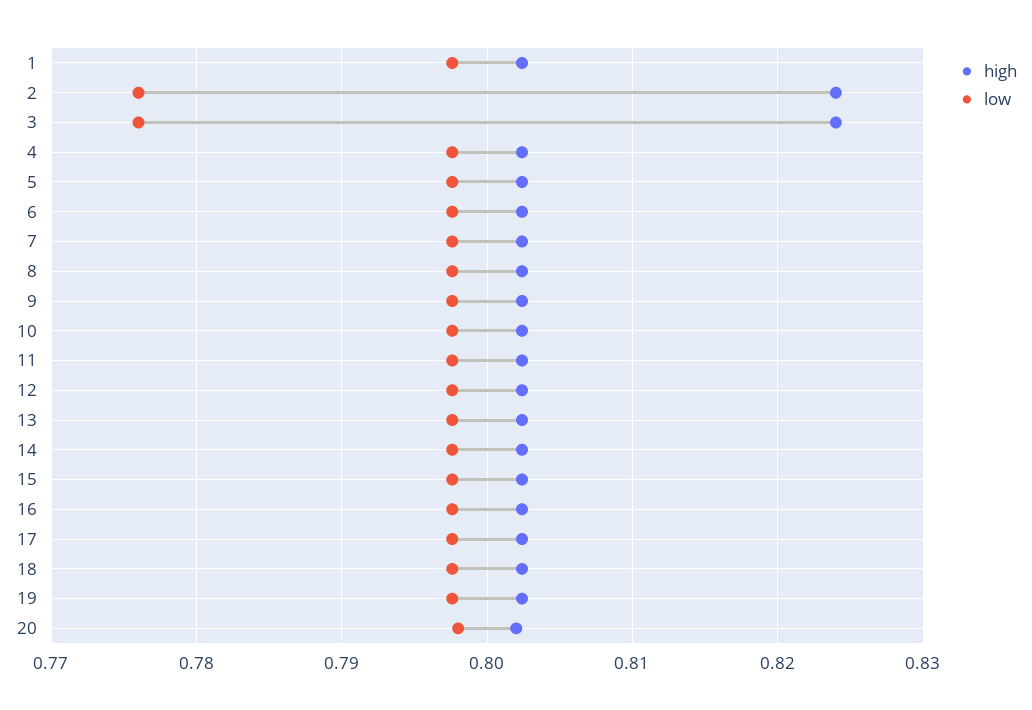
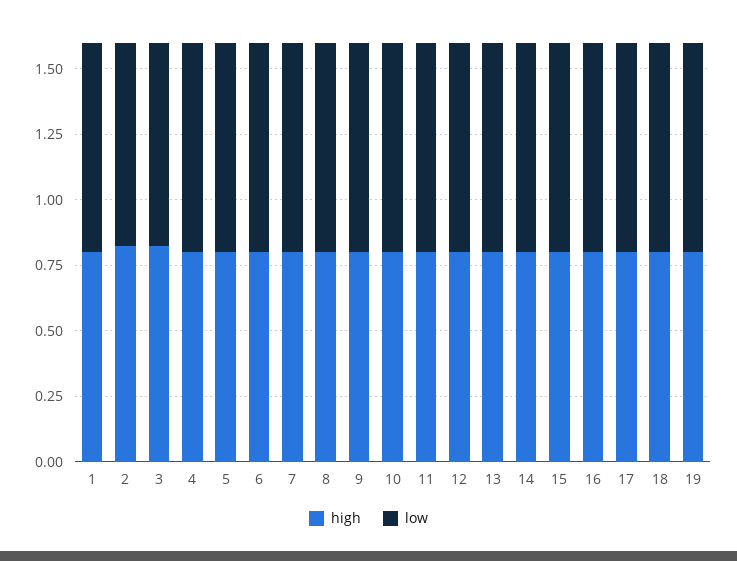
high, 20: 0.802 -> none
low, 20: 0.798 -> none

